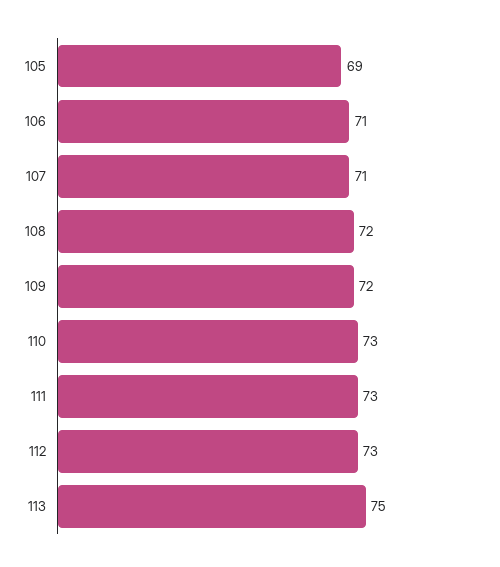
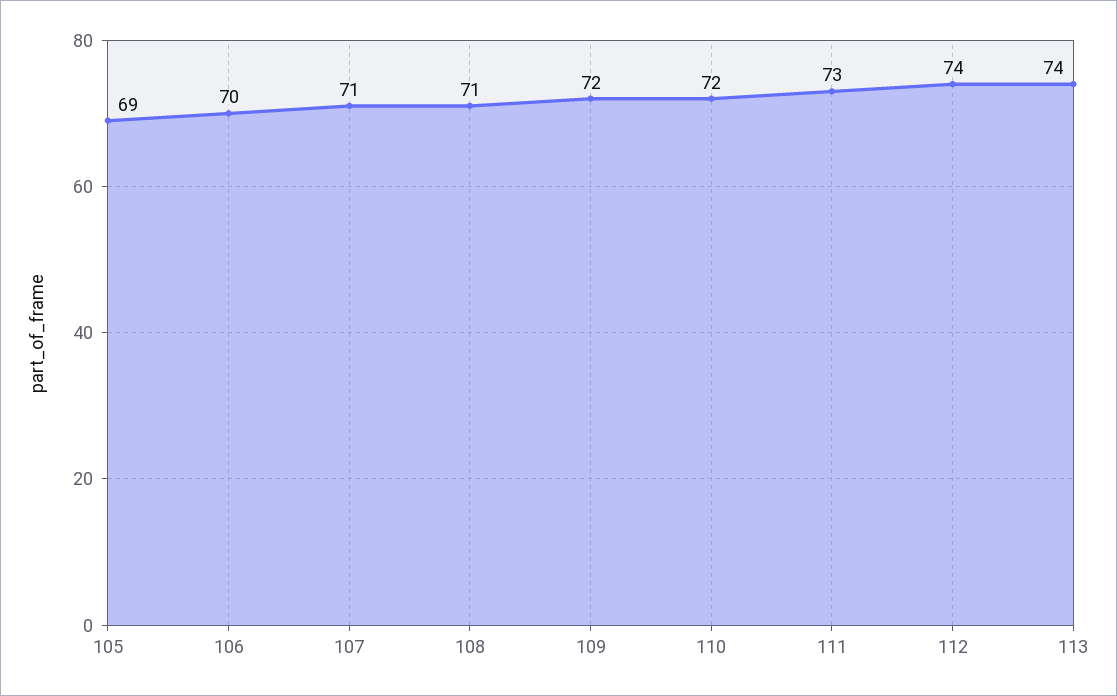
106: 71 -> 70
108: 72 -> 71
110: 73 -> 72
112: 73 -> 74
113: 75 -> 74

